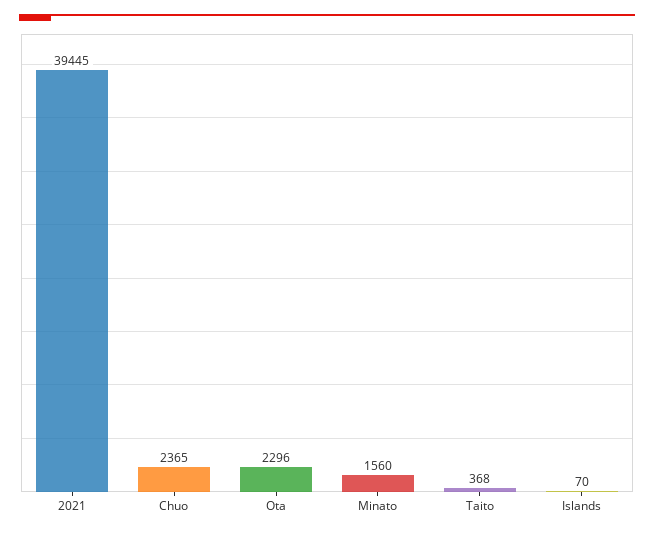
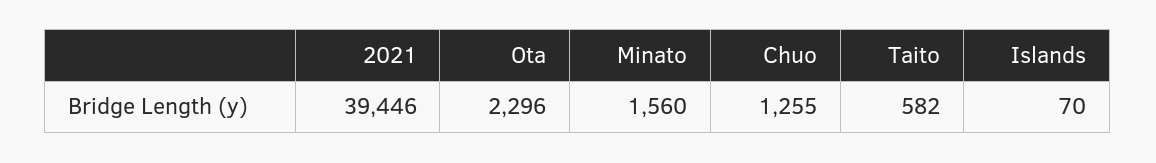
2021: 39445 -> 39446
Chuo: 2365 -> 1255
Taito: 368 -> 582

